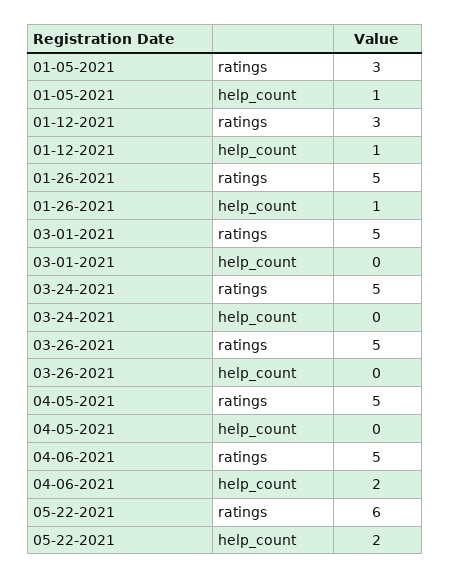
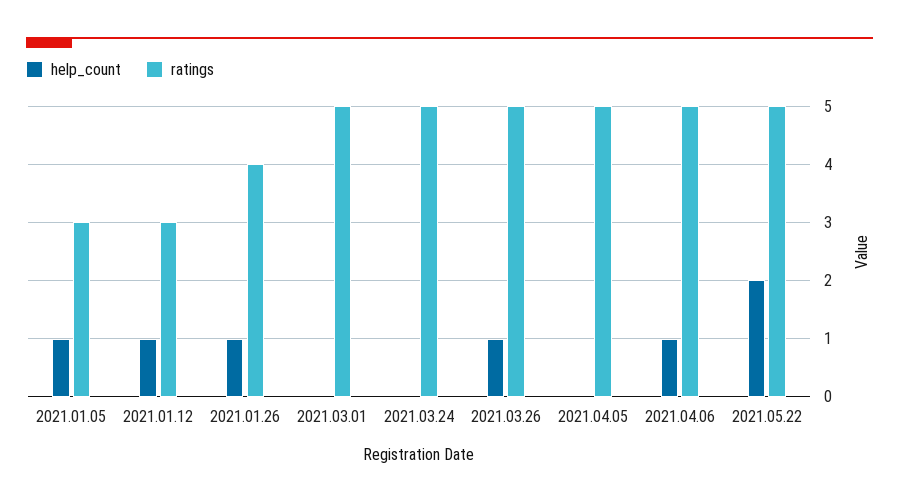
ratings, 01-26-2021: 5 -> 4
help_count, 03-26-2021: 0 -> 1
help_count, 04-06-2021: 2 -> 1
ratings, 05-22-2021: 6 -> 5

